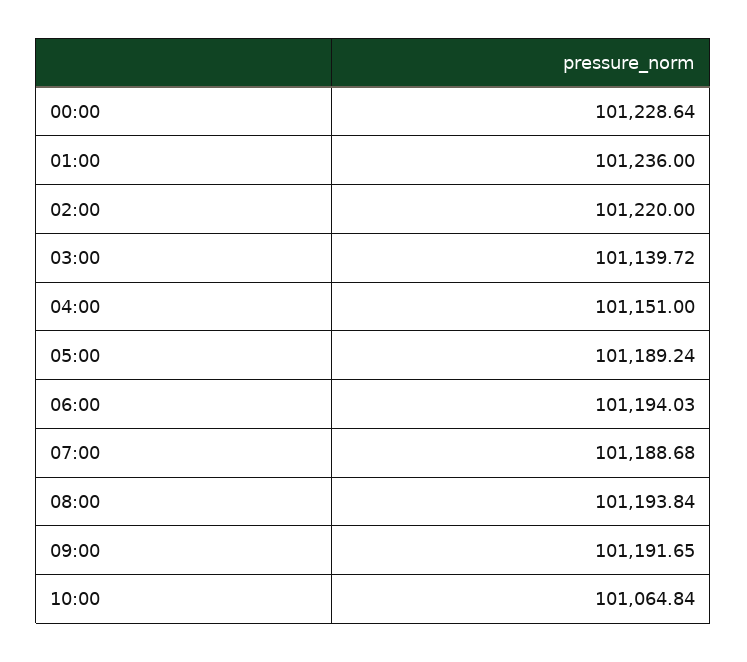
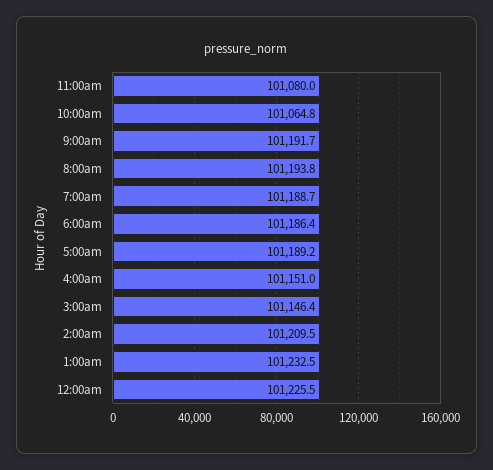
00:00: 101228.64 -> 101225.5
01:00: 101236 -> 101232.5
02:00: 101220 -> 101209.5
03:00: 101139.72 -> 101146.4
06:00: 101194.03 -> 101186.4
11:00am: none -> 101080

